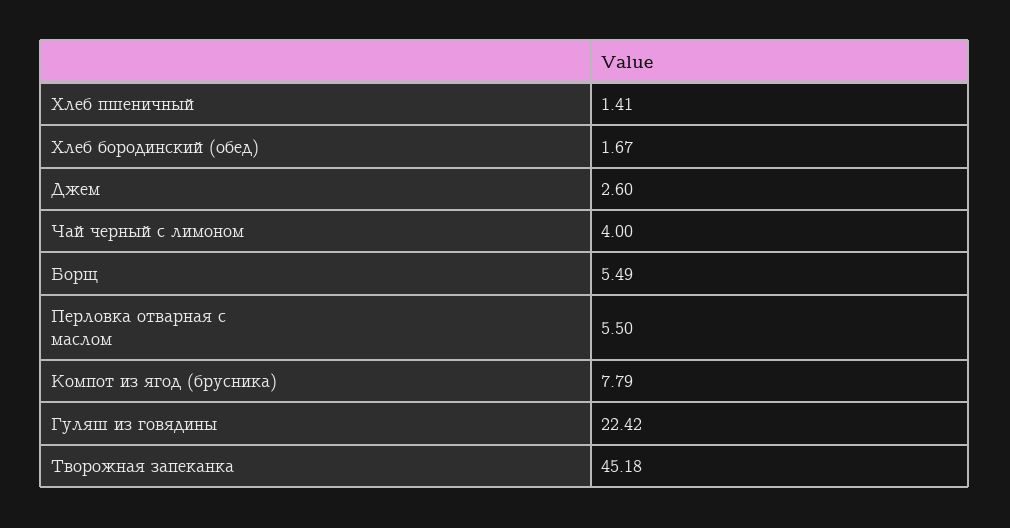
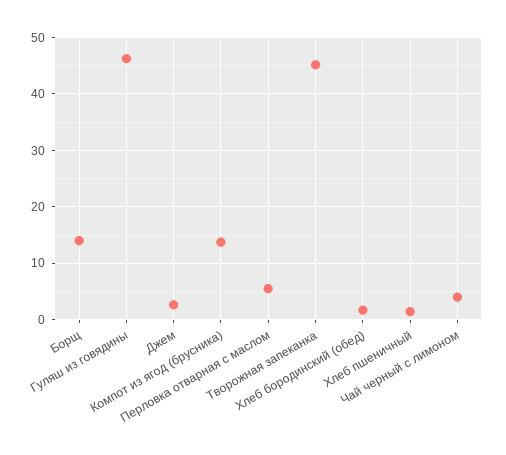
Борщ: 5.49 -> 14
Компот из ягод (брусника): 7.79 -> 14
Гуляш из говядины: 22.42 -> 46

